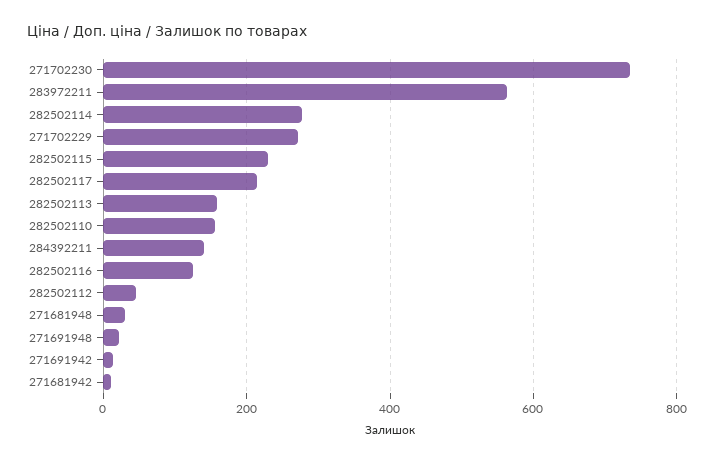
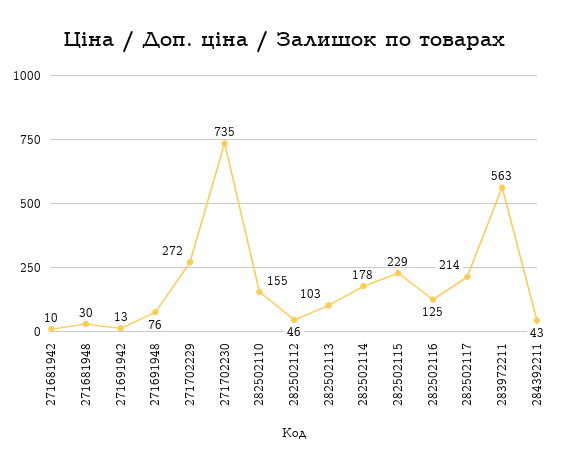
282502114: 280 -> 178
282502113: 160 -> 103
284392211: 140 -> 43
271691948: 20 -> 76

